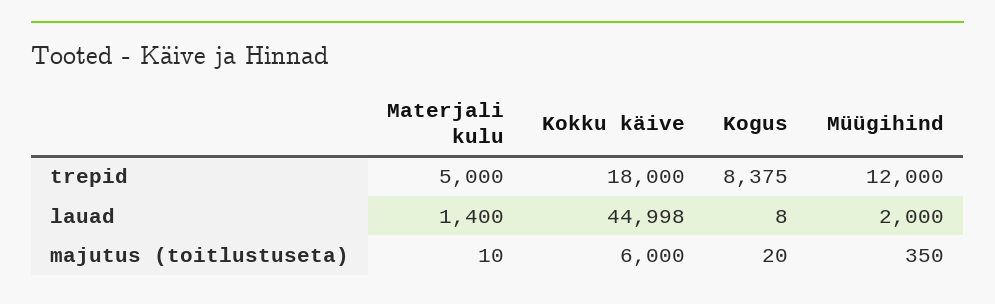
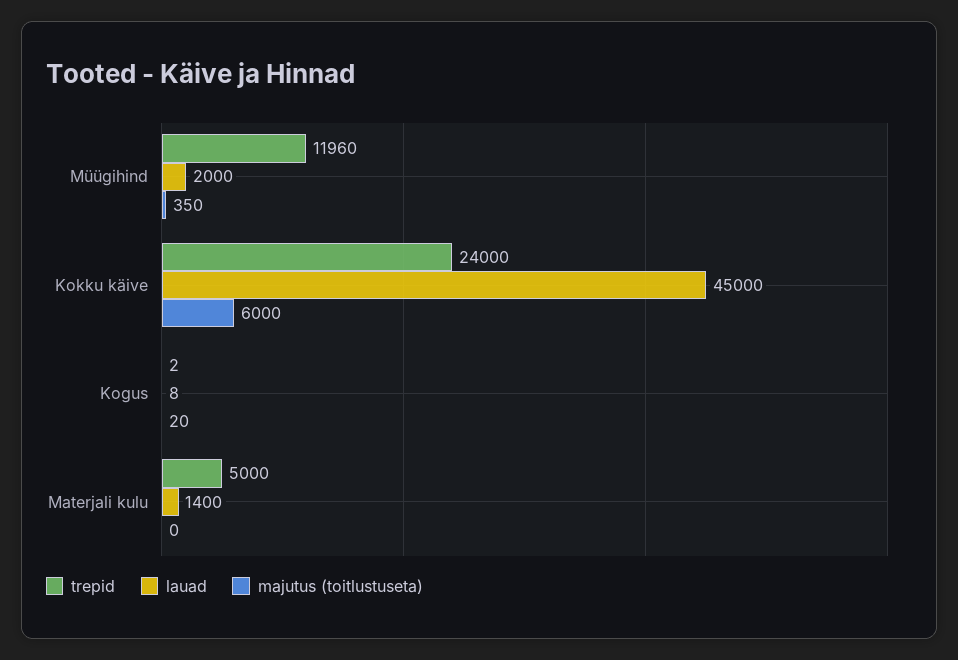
trepid, Kokku käive: 18000 -> 24000
trepid, Kogus: 8375 -> 2
trepid, Müügihind: 12000 -> 11960
lauad, Kokku käive: 44998 -> 45000
majutus (toitlustuseta), Materjali kulu: 10 -> 0

